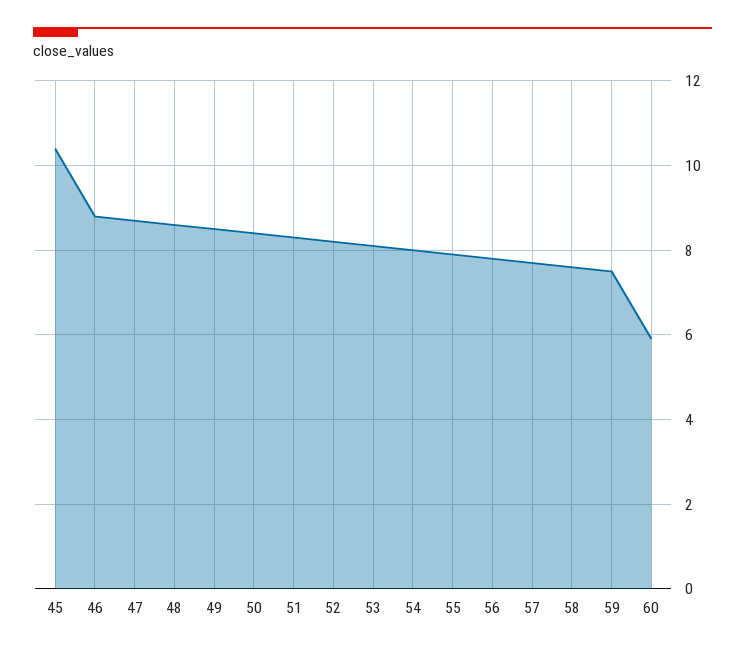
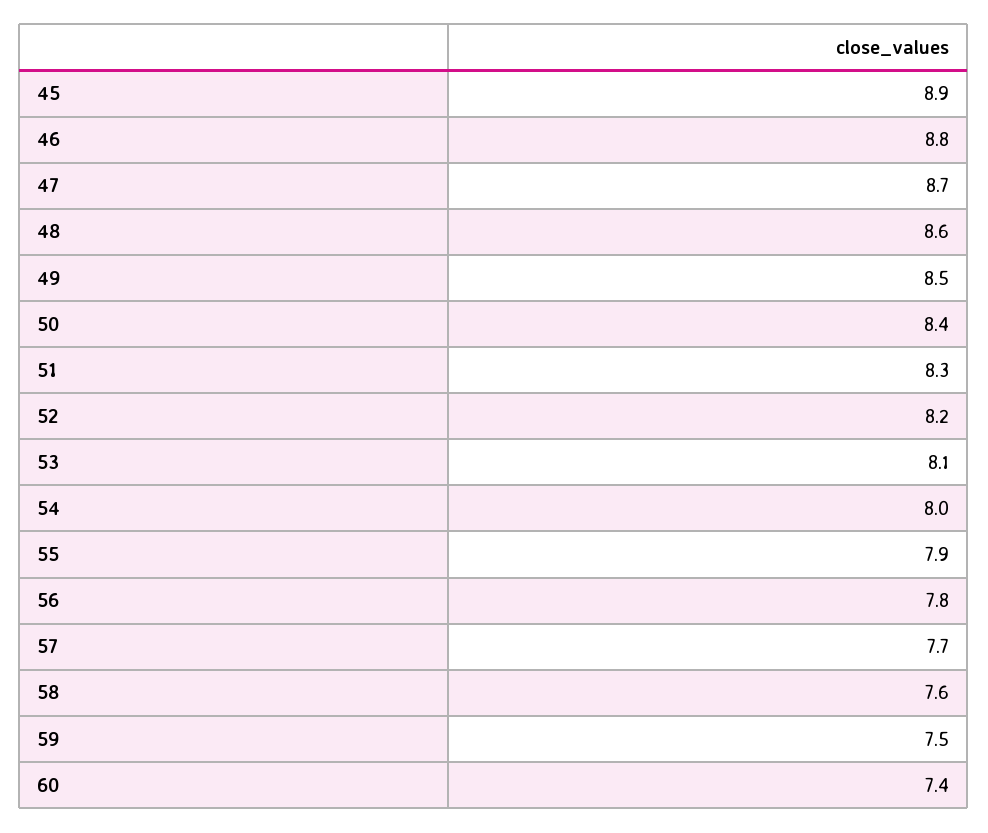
45: 10.5 -> 8.9
60: 6 -> 7.4

